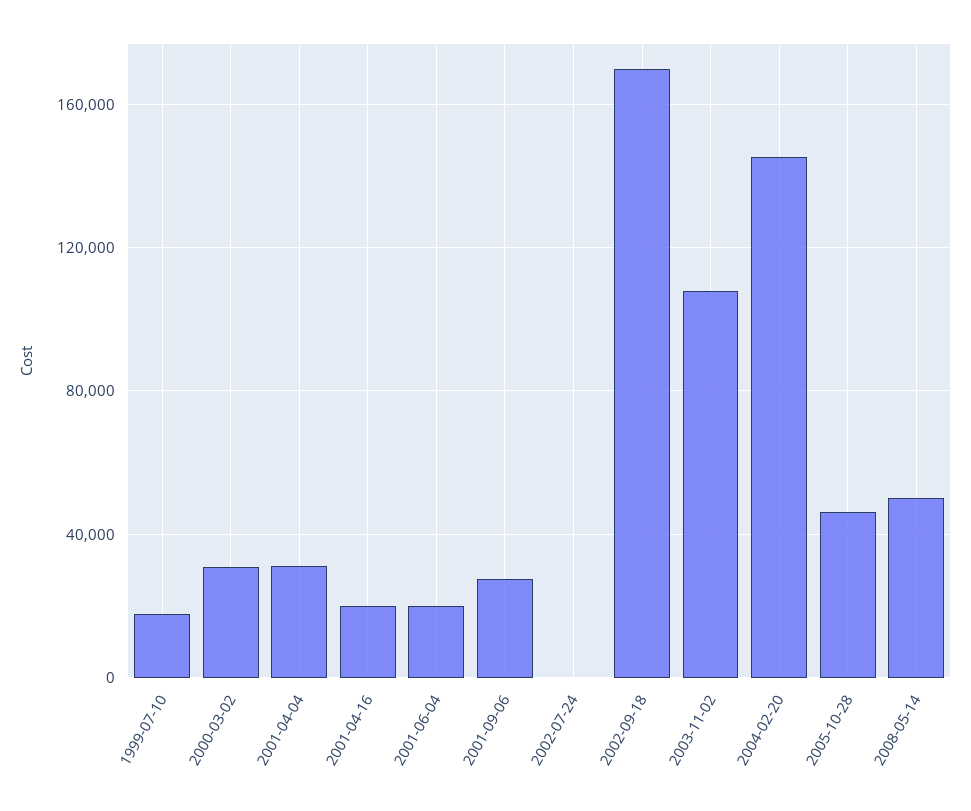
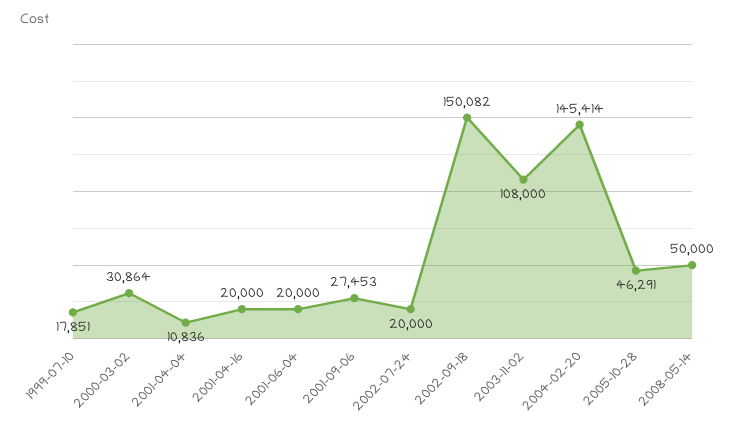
2001-04-04: 30000 -> 10836
2002-07-24: 0 -> 20000
2002-09-18: 170000 -> 150082

